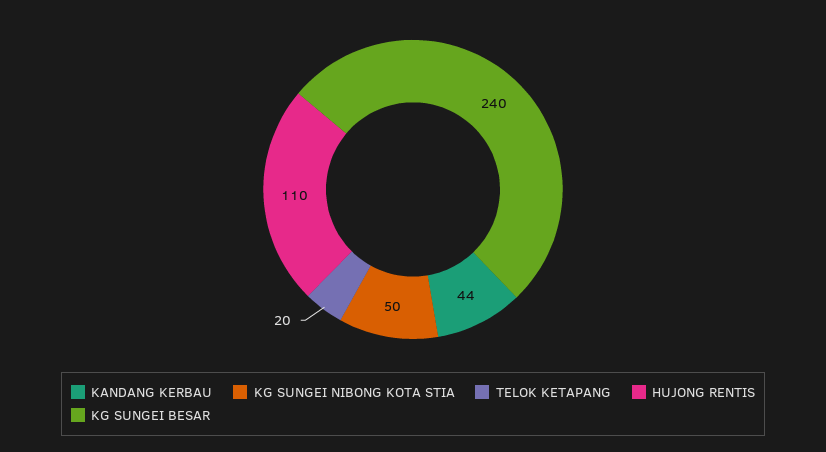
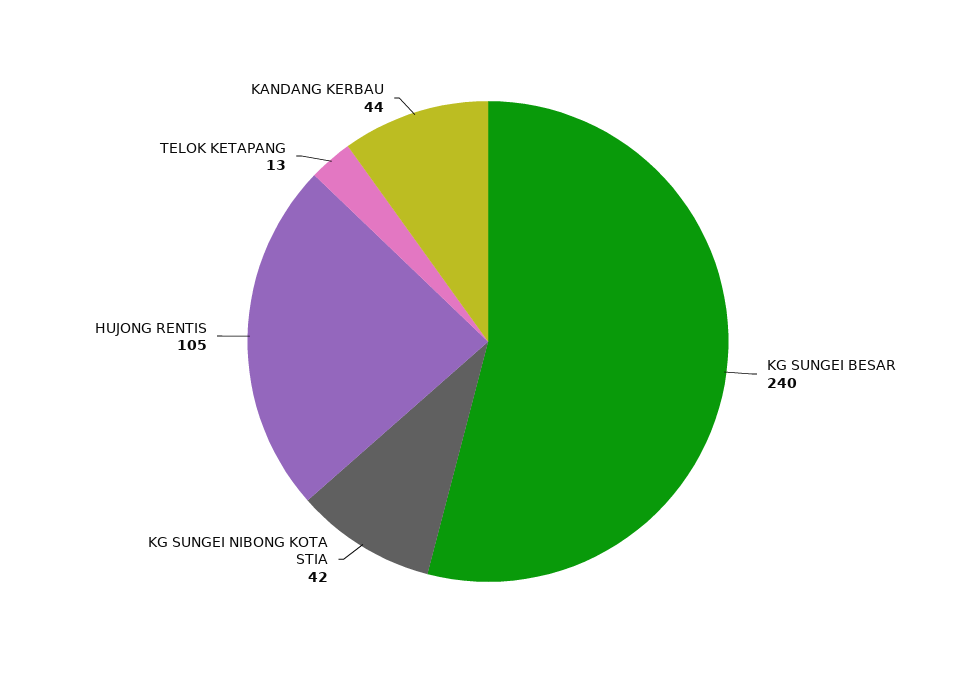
KG SUNGEI NIBONG KOTA STIA: 50 -> 42
TELOK KETAPANG: 20 -> 13
HUJONG RENTIS: 110 -> 105

